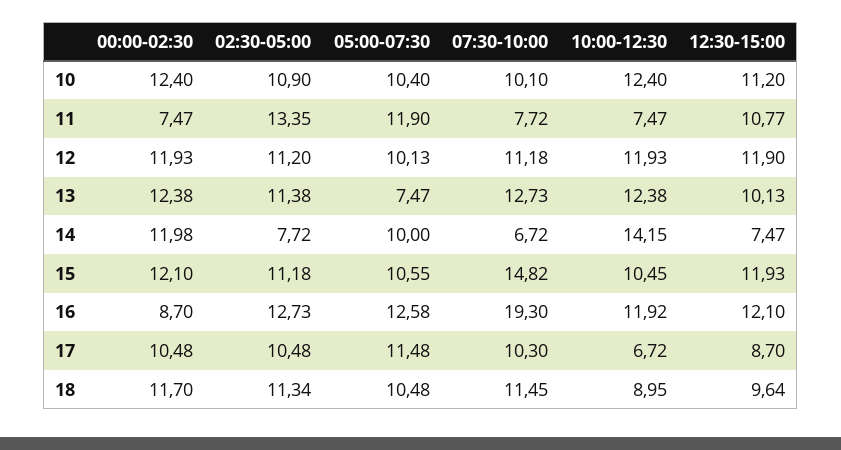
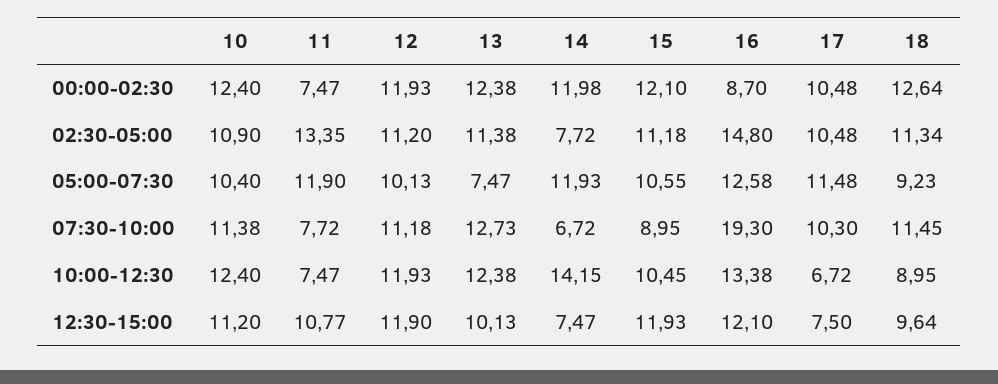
07:30-10:00, 10: 10.1 -> 11.38
05:00-07:30, 14: 10 -> 11.93
07:30-10:00, 15: 14.82 -> 8.95
02:30-05:00, 16: 12.73 -> 14.8
10:00-12:30, 16: 11.92 -> 13.38
12:30-15:00, 17: 8.7 -> 7.5
00:00-02:30, 18: 11.7 -> 12.64
05:00-07:30, 18: 10.48 -> 9.23

